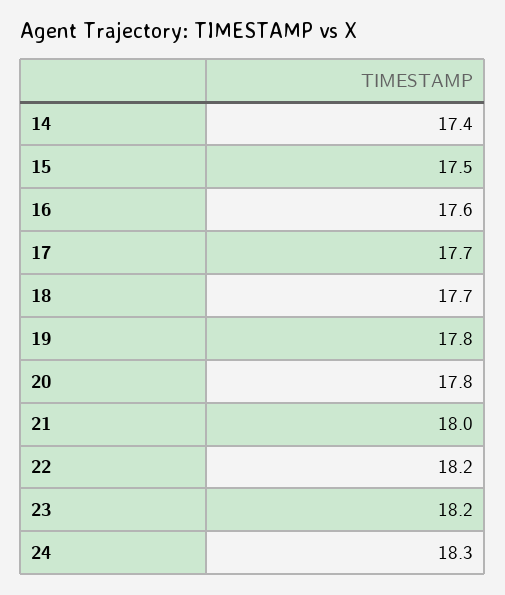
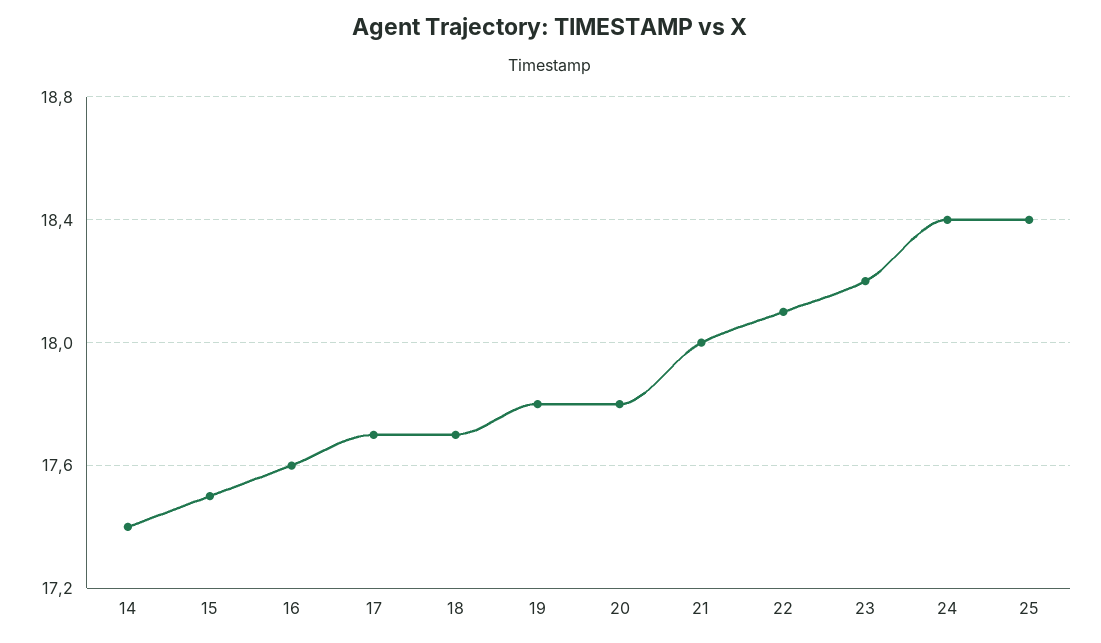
22: 18.2 -> 18.1
24: 18.3 -> 18.4
25: none -> 18.4

